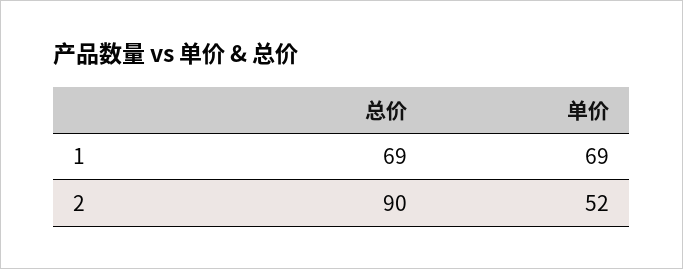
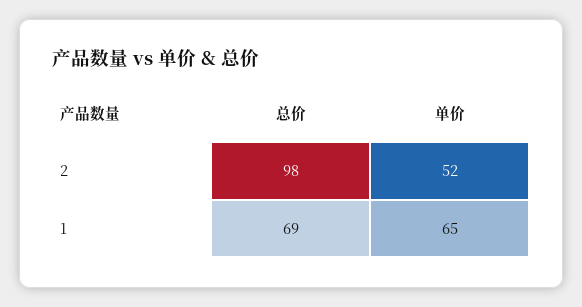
单价, 1: 69 -> 65
总价, 2: 90 -> 98

